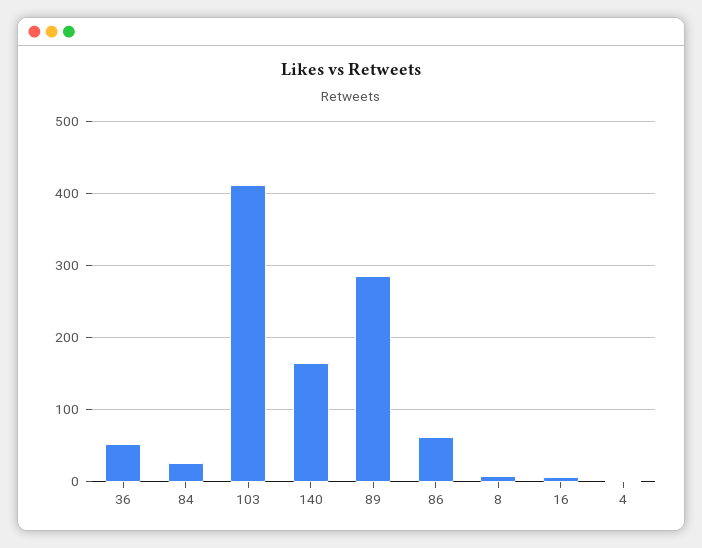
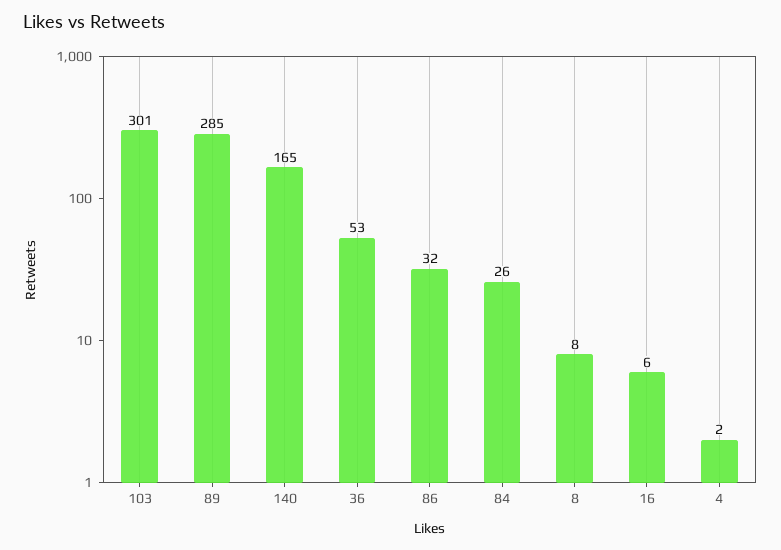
103: 410 -> 301
86: 60 -> 32

